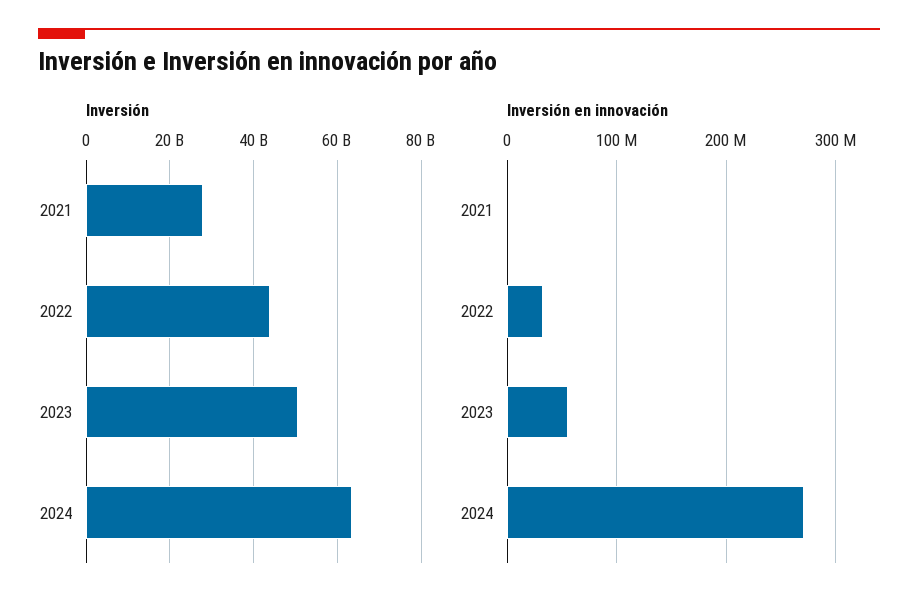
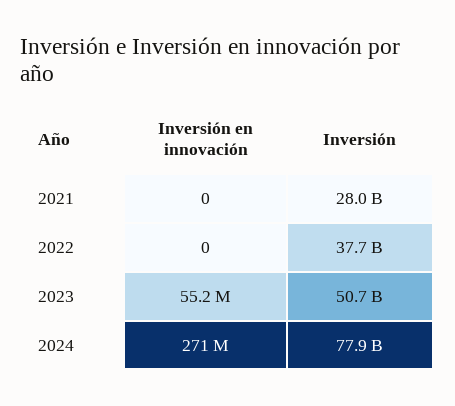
Inversión, 2022: 44000000000 -> 37700000000
Inversión, 2024: 64000000000 -> 77900000000
Inversión en innovación, 2022: 30000000 -> 0

